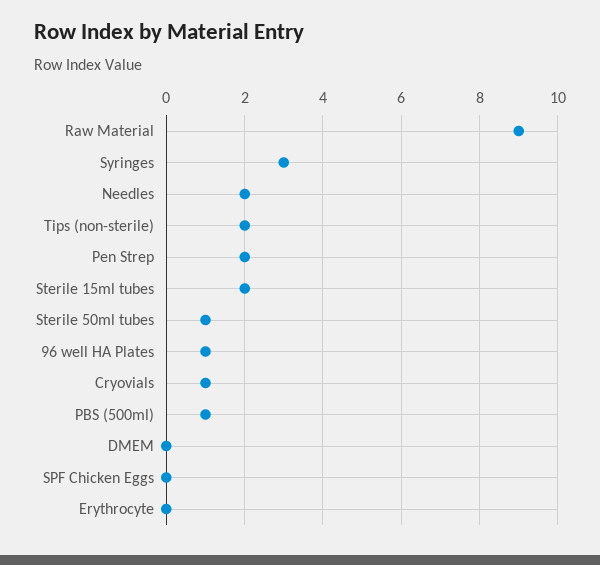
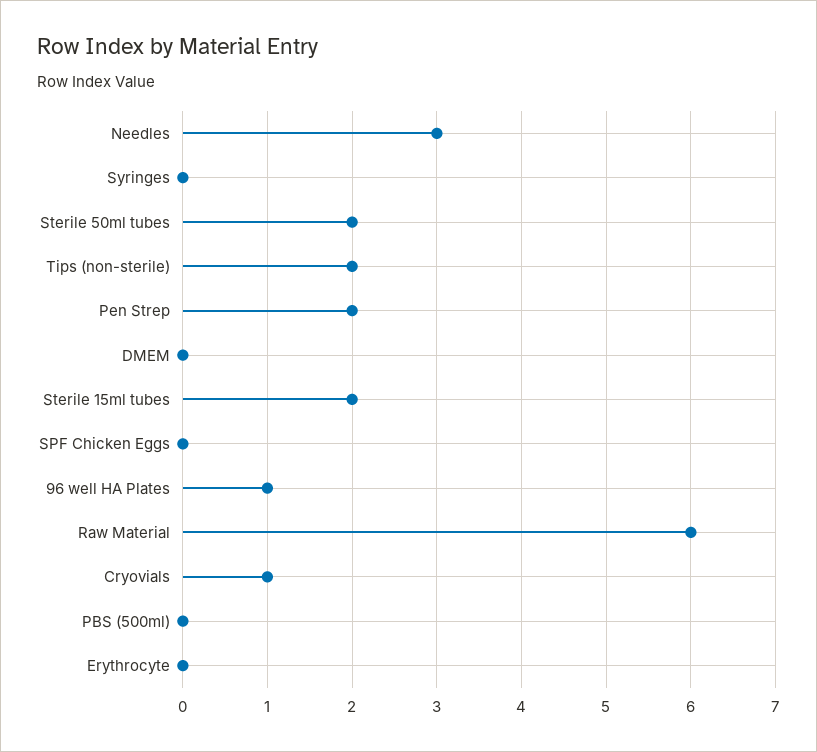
Raw Material: 9 -> 6
Syringes: 3 -> 0
Needles: 2 -> 3
Sterile 50ml tubes: 1 -> 2
PBS (500ml): 1 -> 0

